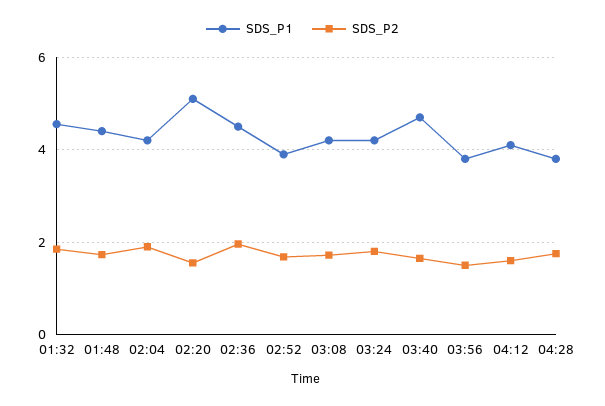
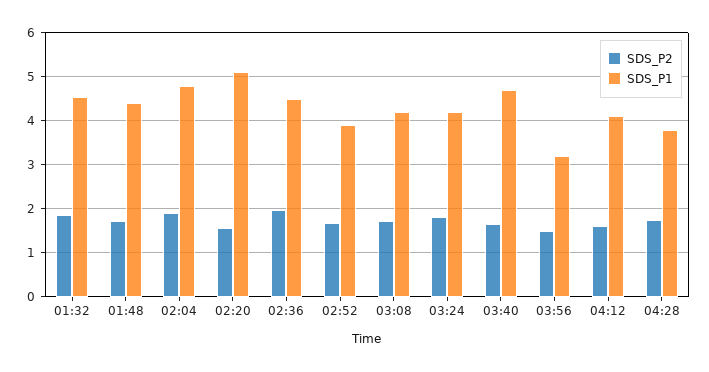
SDS_P1, 02:04: 4.2 -> 4.8
SDS_P1, 03:56: 3.8 -> 3.2

